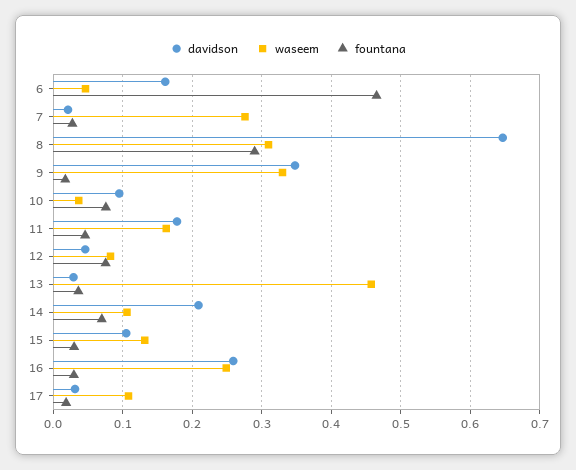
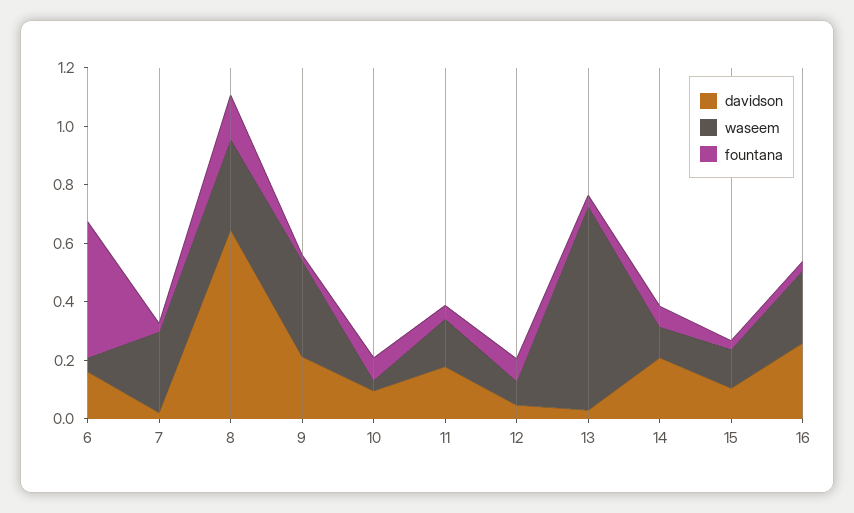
fountana, 8: 0.29 -> 0.15
davidson, 9: 0.35 -> 0.2
waseem, 13: 0.46 -> 0.7
davidson, 17: 0.03 -> none
waseem, 17: 0.11 -> none
fountana, 17: 0.02 -> none

